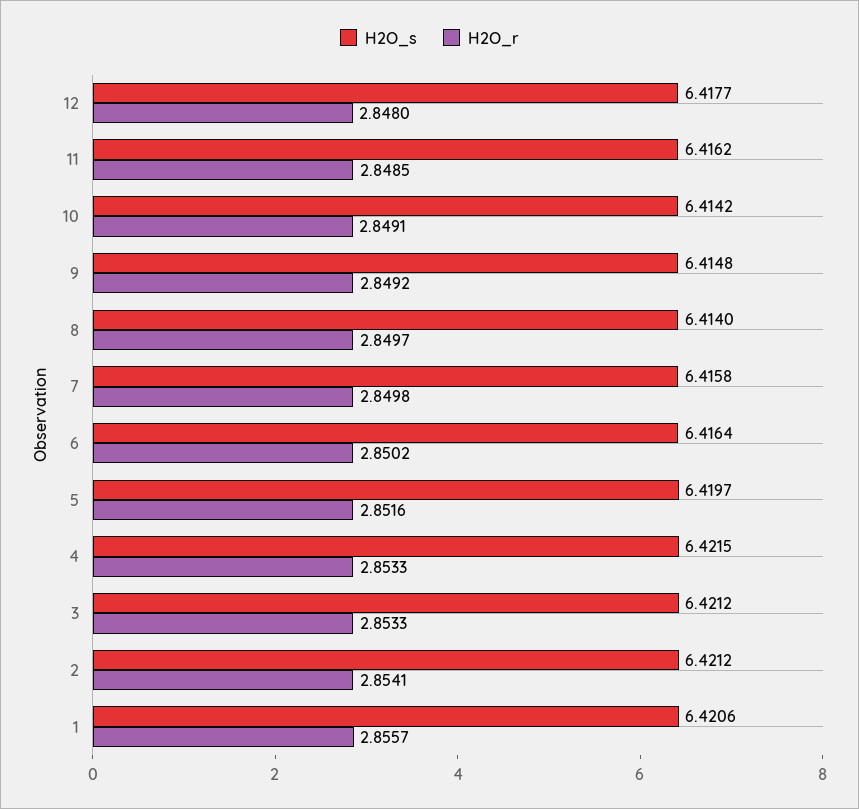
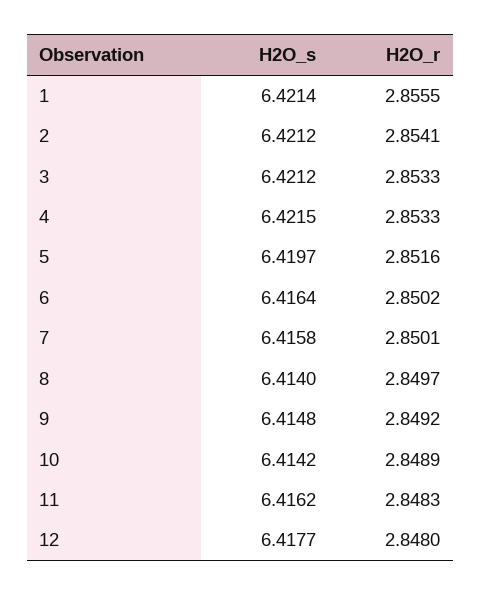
H2O_r, 11: 2.8485 -> 2.8483
H2O_r, 10: 2.8491 -> 2.8489
H2O_r, 7: 2.8498 -> 2.8501
H2O_s, 1: 6.4206 -> 6.4214
H2O_r, 1: 2.8557 -> 2.8555

